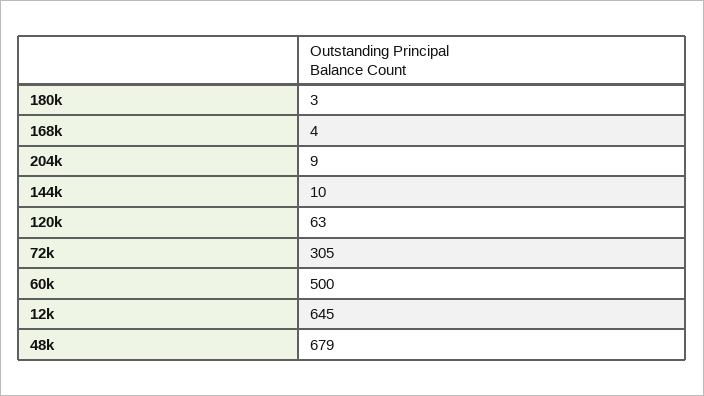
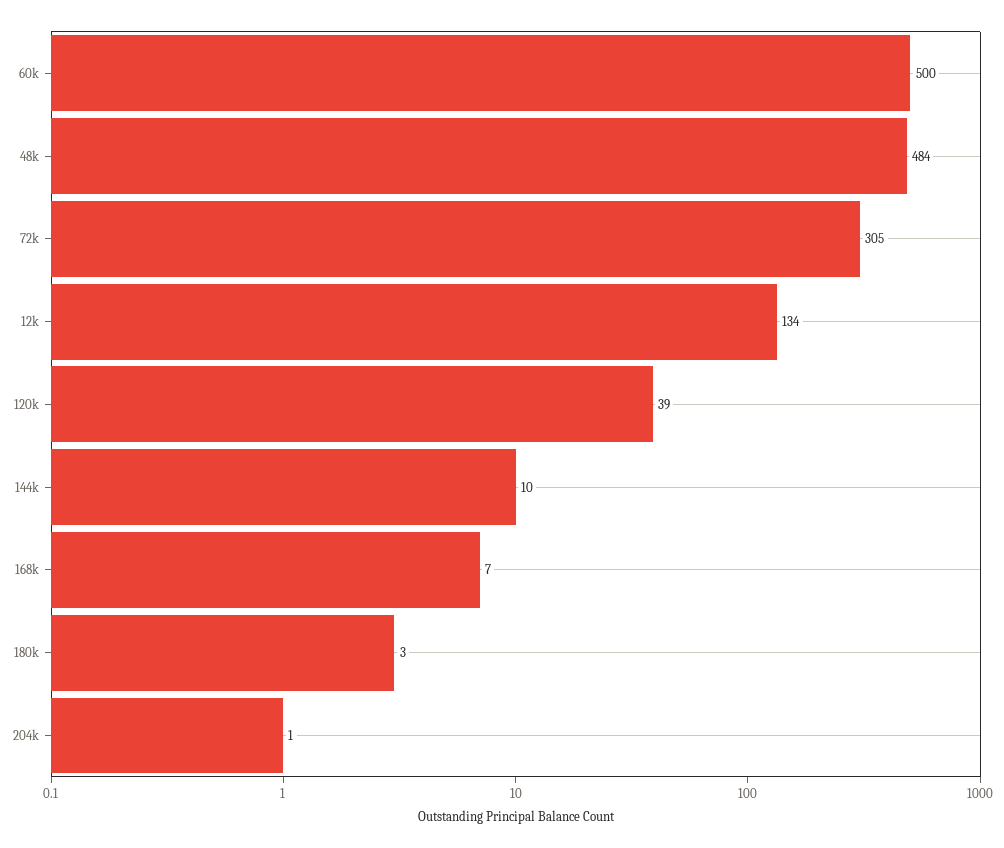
168k: 4 -> 7
204k: 9 -> 1
120k: 63 -> 39
12k: 645 -> 134
48k: 679 -> 484

